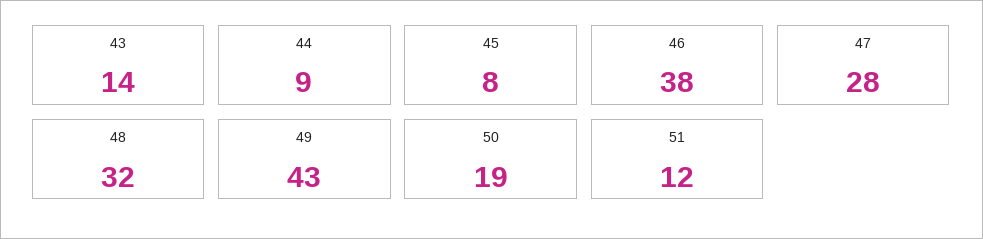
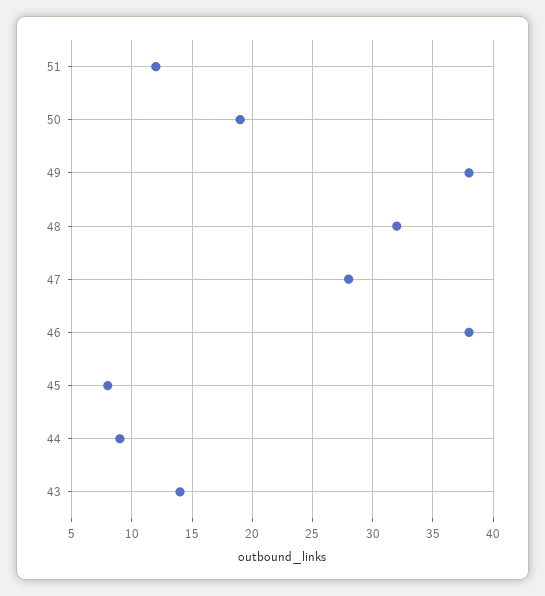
49: 43 -> 38

